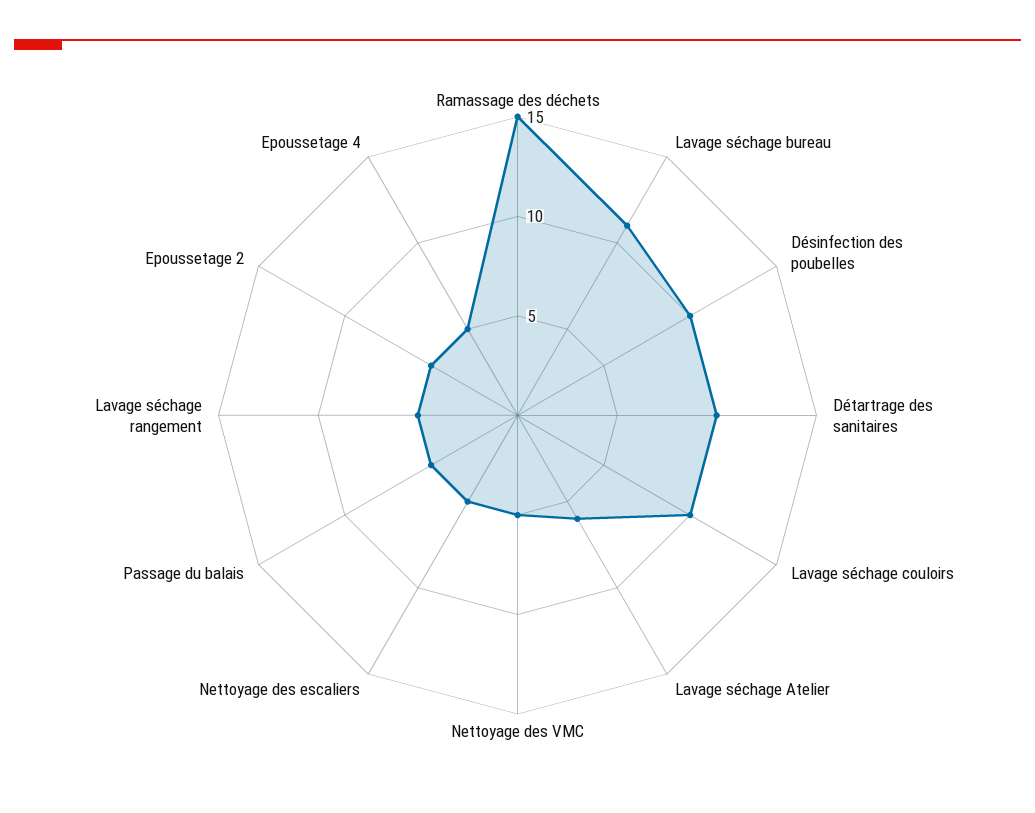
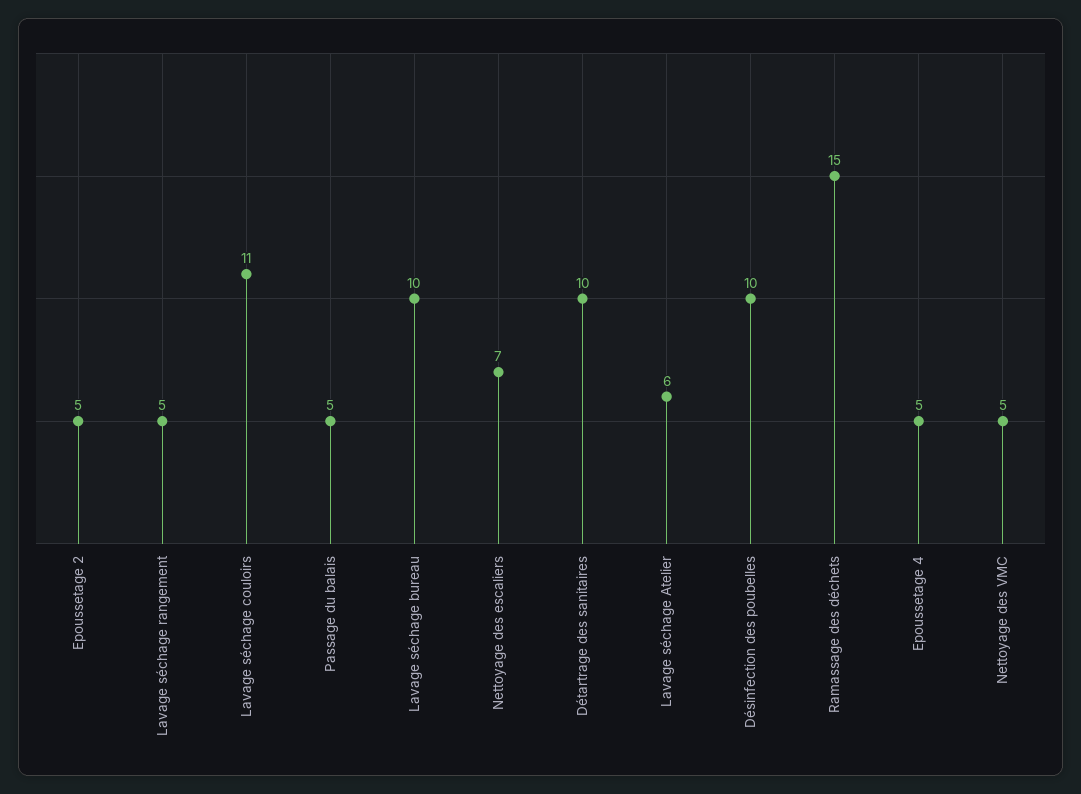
Lavage séchage bureau: 11 -> 10
Lavage séchage couloirs: 10 -> 11
Nettoyage des escaliers: 5 -> 7

